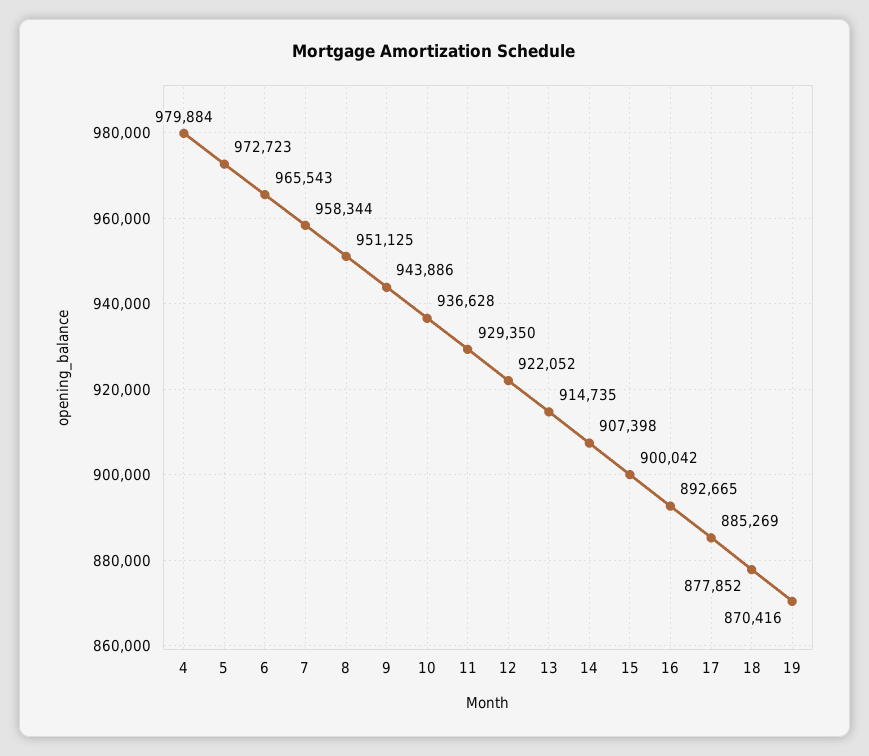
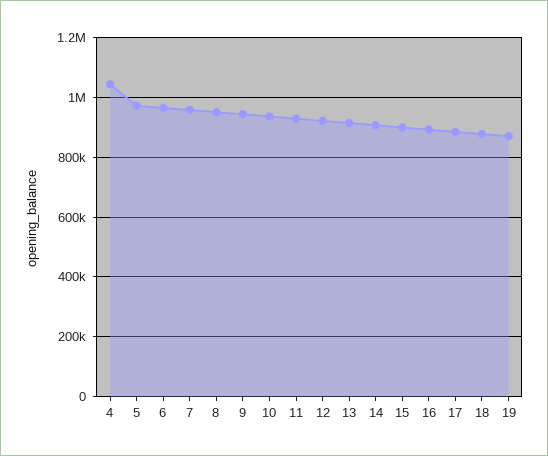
4: 979884 -> 1050000

